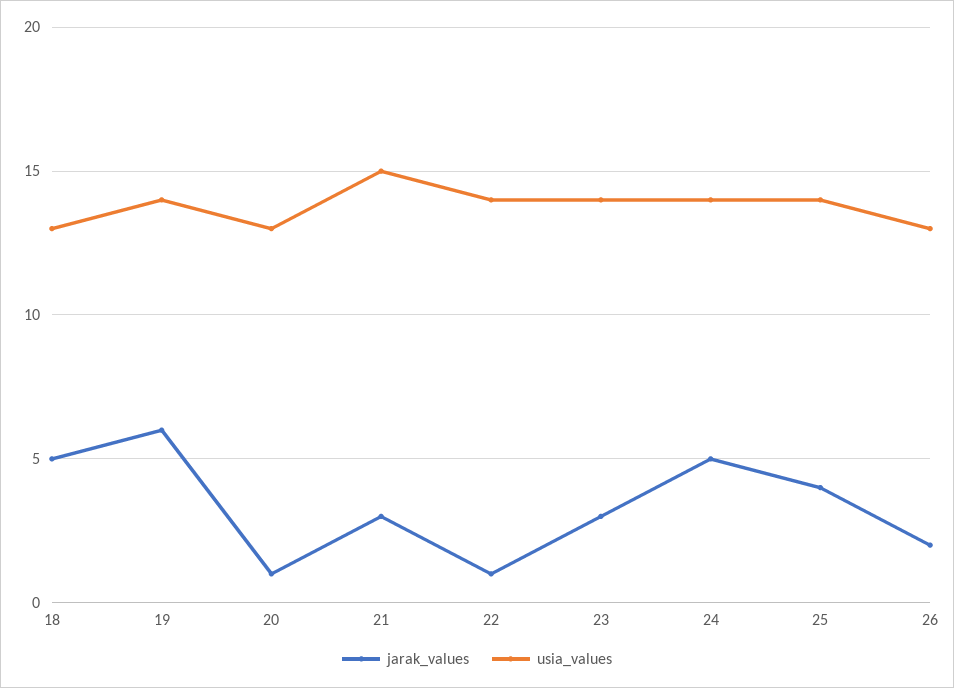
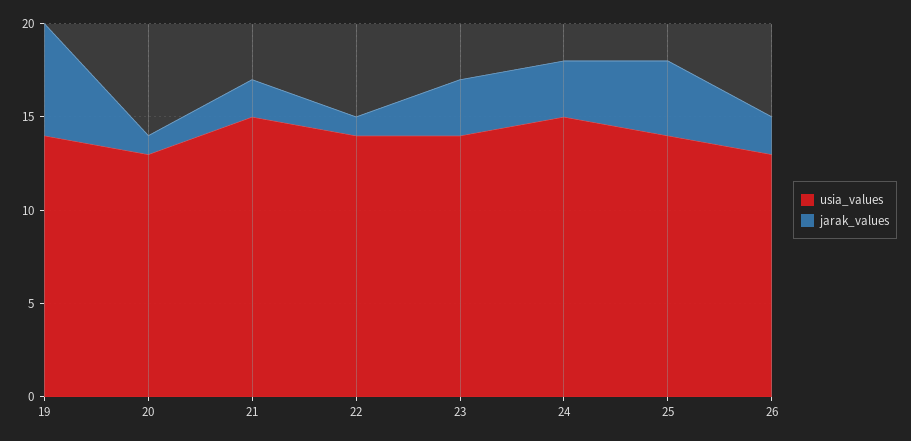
jarak_values, 18: 5 -> none
usia_values, 18: 13 -> none
jarak_values, 21: 3 -> 2
jarak_values, 24: 5 -> 3
usia_values, 24: 14 -> 15

